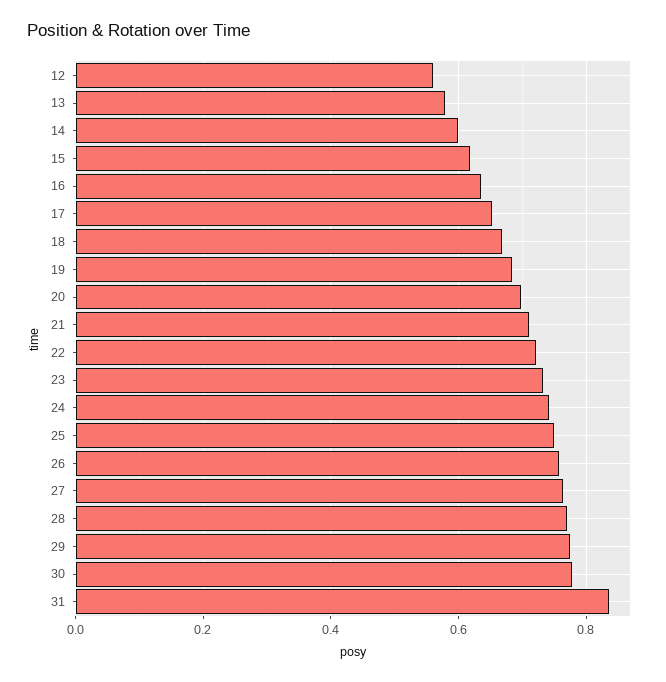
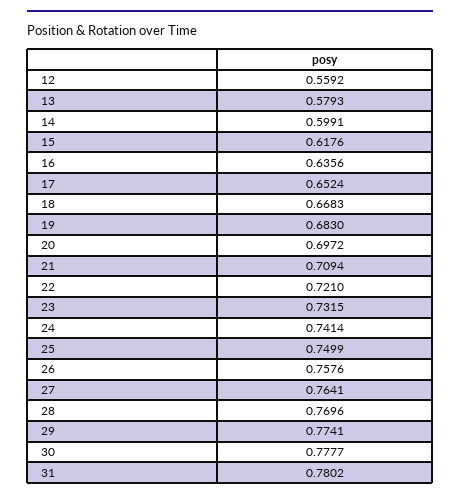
31: 0.84 -> 0.7802

